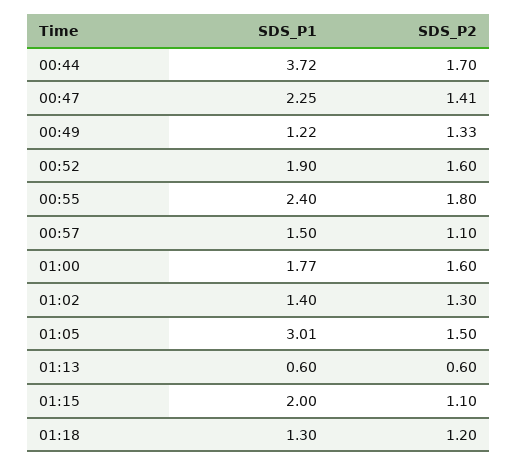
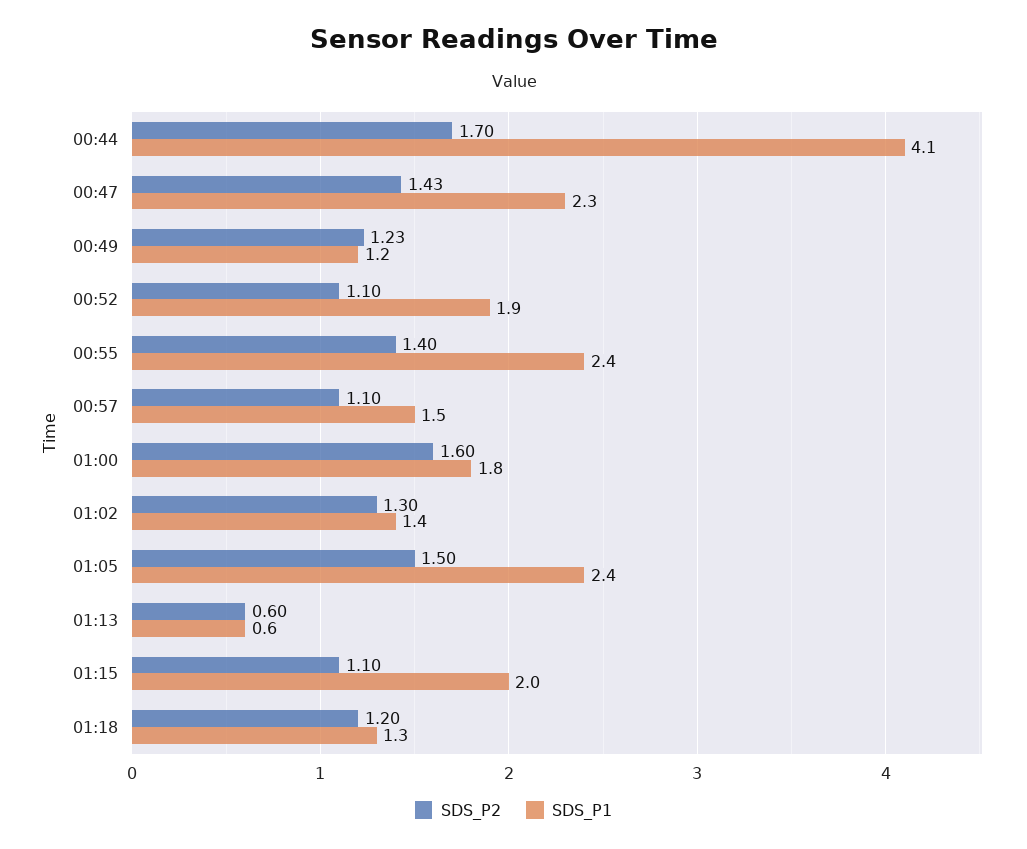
SDS_P1, 00:44: 3.72 -> 4.1
SDS_P2, 00:47: 1.41 -> 1.43
SDS_P2, 00:49: 1.33 -> 1.23
SDS_P2, 00:52: 1.6 -> 1.1
SDS_P2, 00:55: 1.8 -> 1.4
SDS_P1, 01:05: 3.01 -> 2.4

